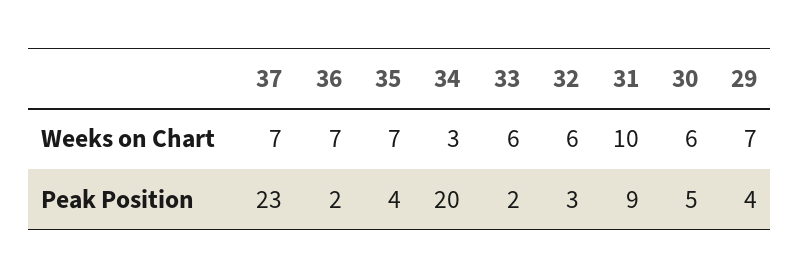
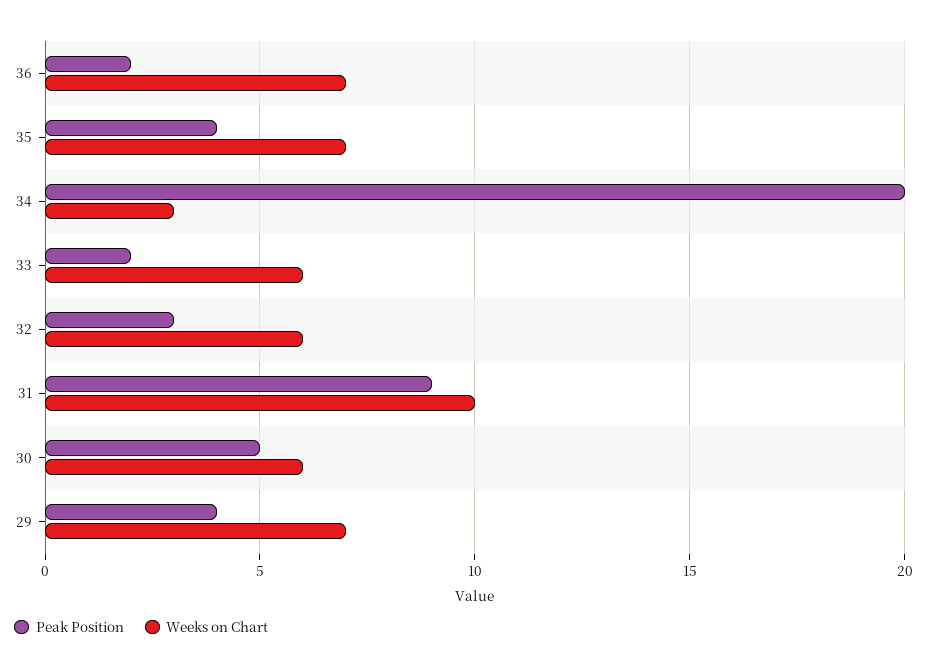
Weeks on Chart, 37: 7 -> none
Peak Position, 37: 23 -> none

